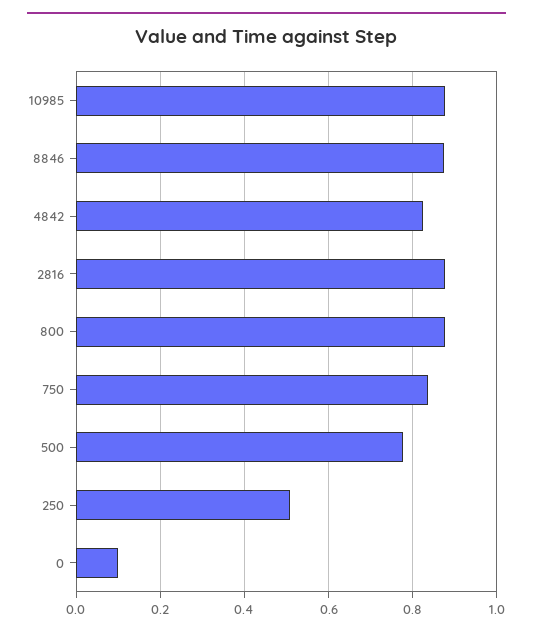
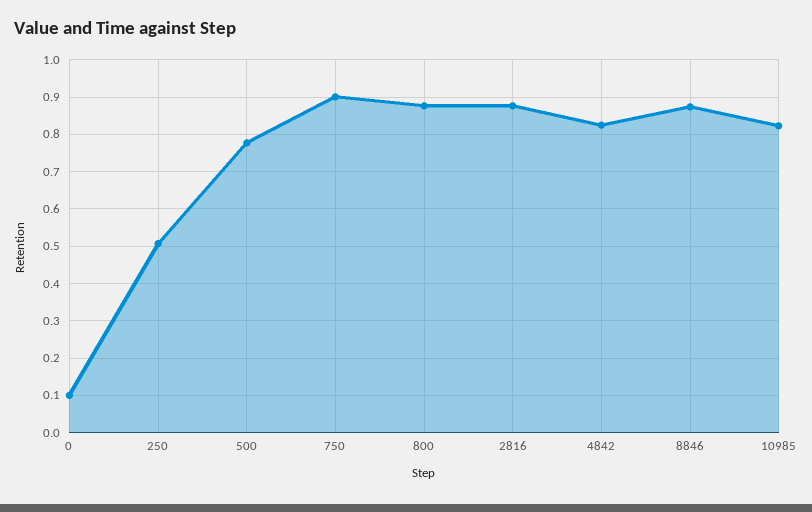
10985: 0.88 -> 0.82
750: 0.84 -> 0.9

